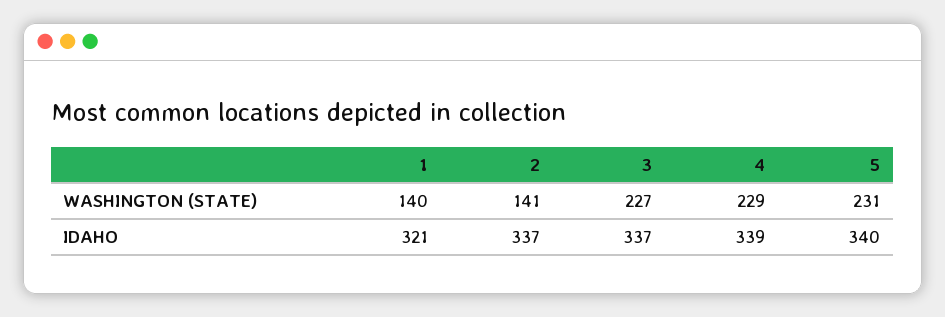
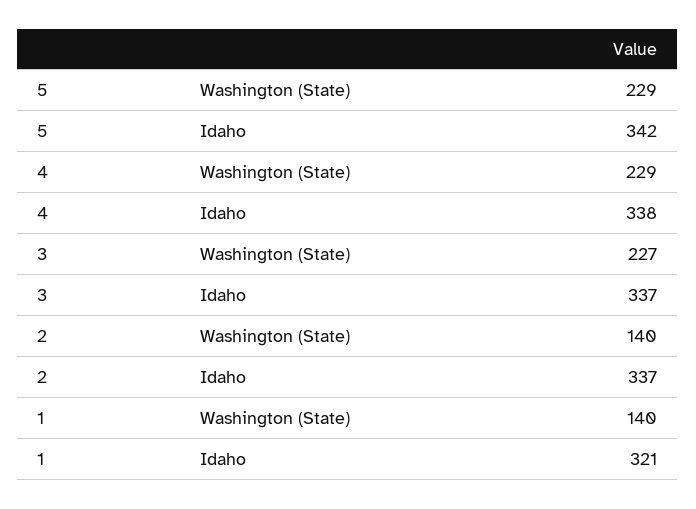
2, WASHINGTON (STATE): 141 -> 140
5, WASHINGTON (STATE): 231 -> 229
4, IDAHO: 339 -> 338
5, IDAHO: 340 -> 342

